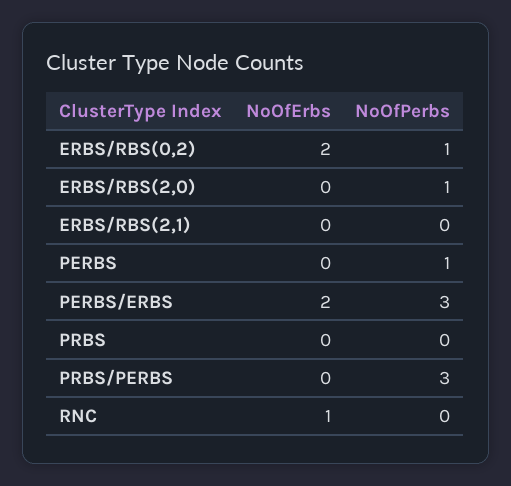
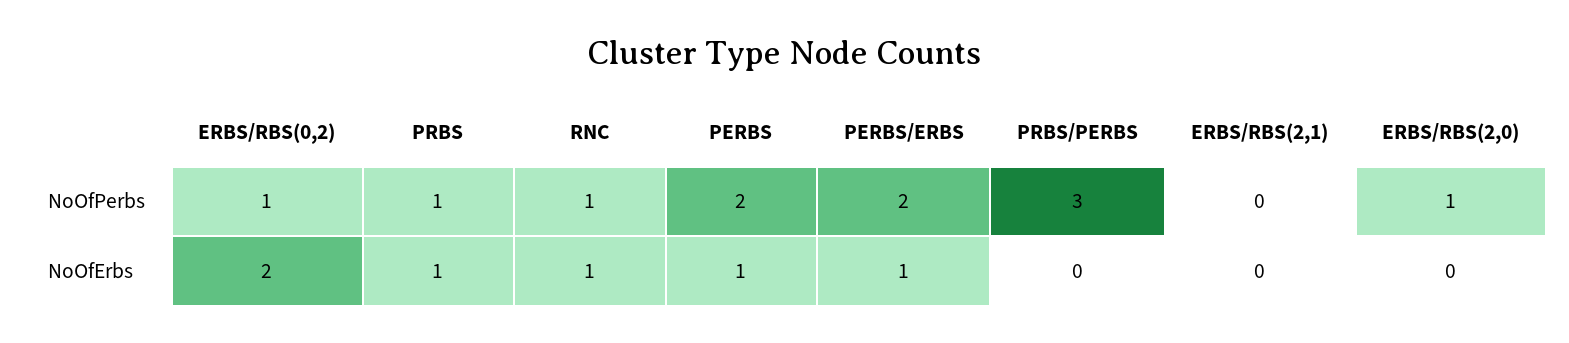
NoOfErbs, PERBS: 0 -> 1
NoOfPerbs, PERBS: 1 -> 2
NoOfErbs, PERBS/ERBS: 2 -> 1
NoOfPerbs, PERBS/ERBS: 3 -> 2
NoOfErbs, PRBS: 0 -> 1
NoOfPerbs, PRBS: 0 -> 1
NoOfPerbs, RNC: 0 -> 1

